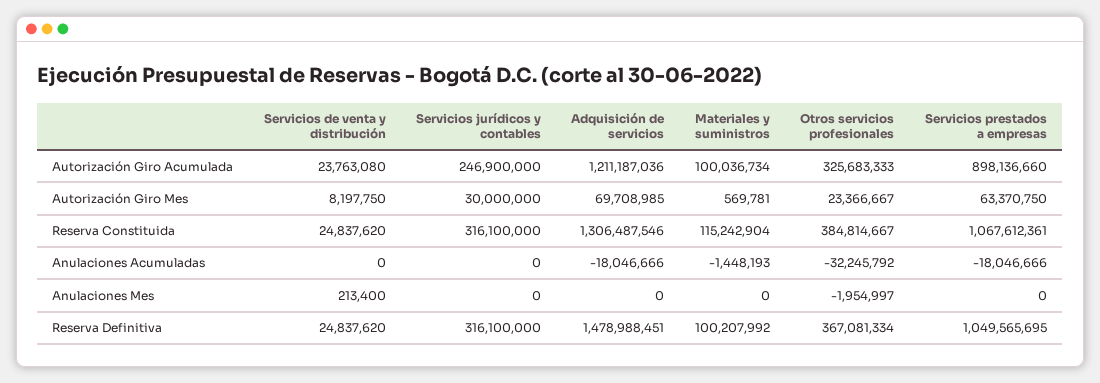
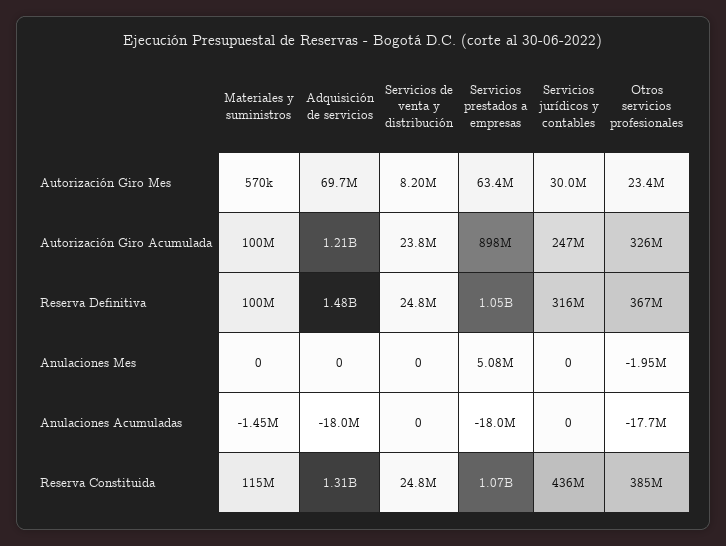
Servicios jurídicos y contables, Reserva Constituida: 316100000 -> 436000000
Otros servicios profesionales, Anulaciones Acumuladas: -32245792 -> -17700000
Servicios de venta y distribución, Anulaciones Mes: 213400 -> 0
Servicios prestados a empresas, Anulaciones Mes: 0 -> 5080000

